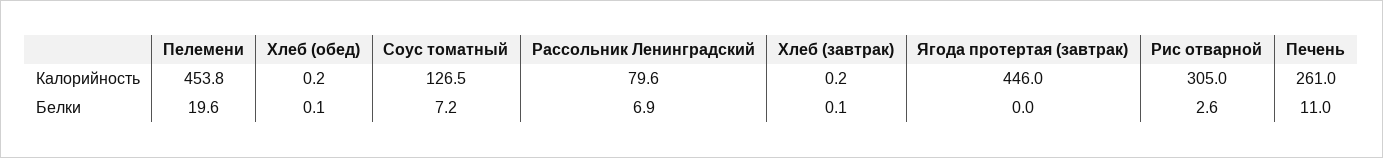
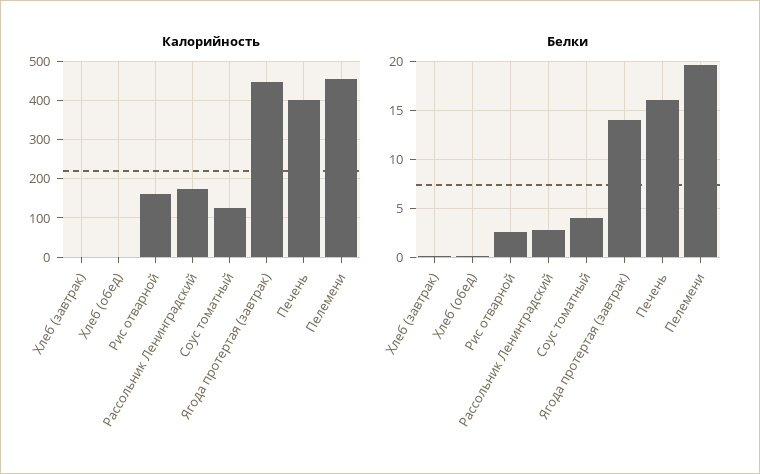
Калорийность, Рассольник Ленинградский: 79.6 -> 180
Калорийность, Рис отварной: 305 -> 160
Калорийность, Печень: 261 -> 400
Белки, Соус томатный: 7.2 -> 4
Белки, Рассольник Ленинградский: 6.9 -> 3
Белки, Ягода протертая (завтрак): 0 -> 14
Белки, Печень: 11 -> 16

